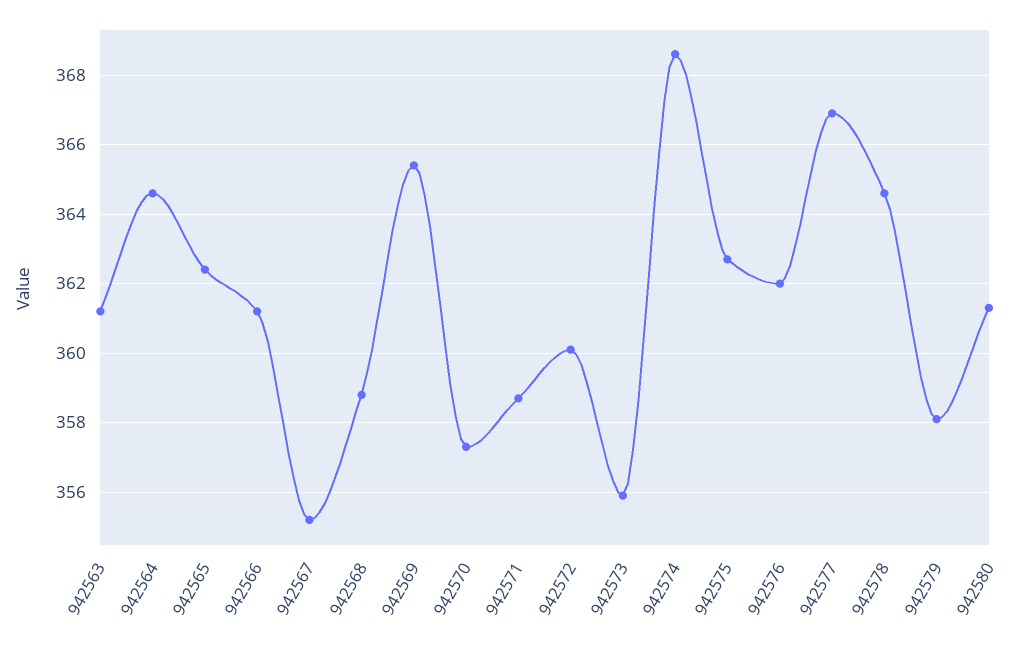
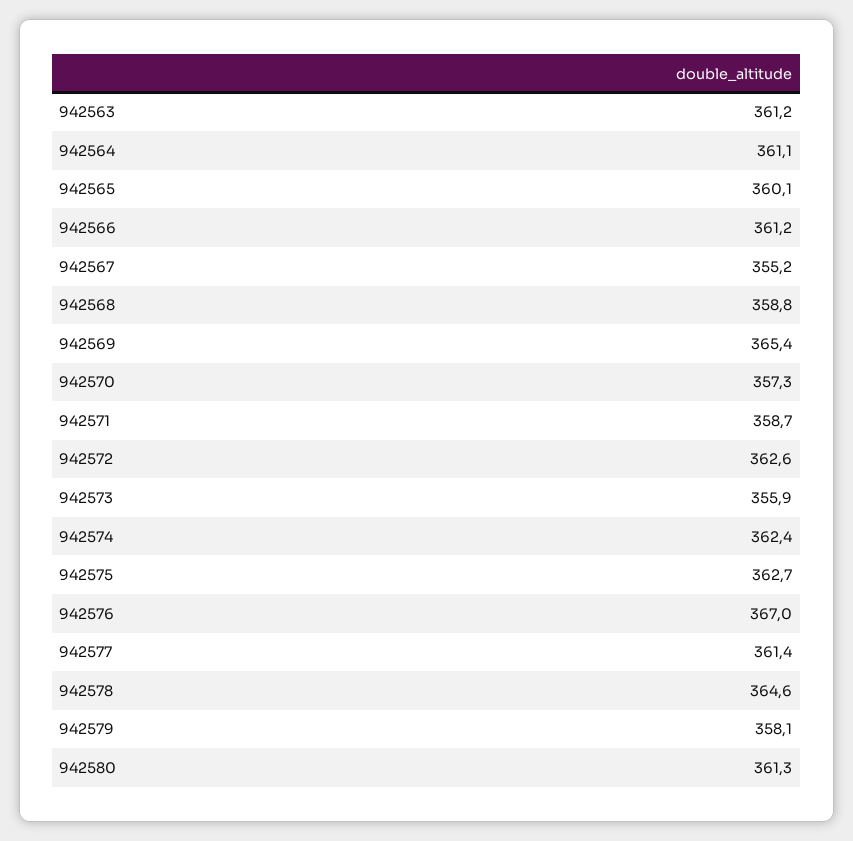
942564: 364.5 -> 361.1
942565: 362.5 -> 360.1
942572: 360 -> 362.6
942574: 368.5 -> 362.4
942576: 362 -> 367
942577: 367 -> 361.4

